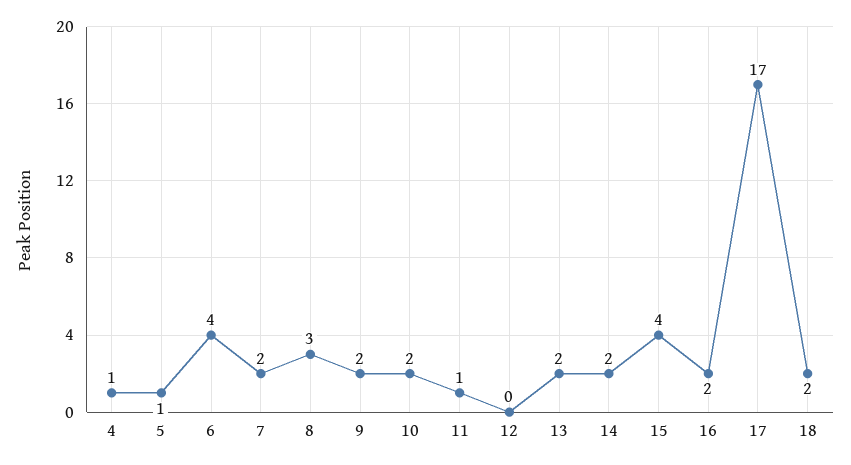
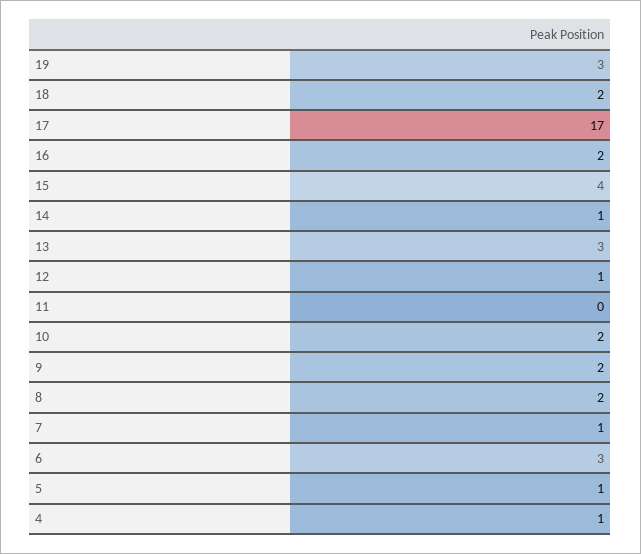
6: 4 -> 3
7: 2 -> 1
8: 3 -> 2
11: 1 -> 0
12: 0 -> 1
13: 2 -> 3
14: 2 -> 1
19: none -> 3

